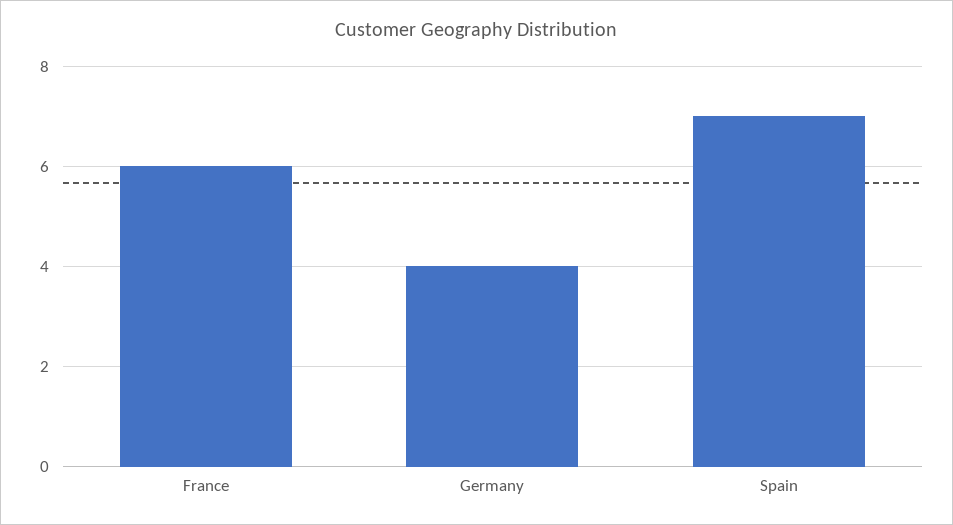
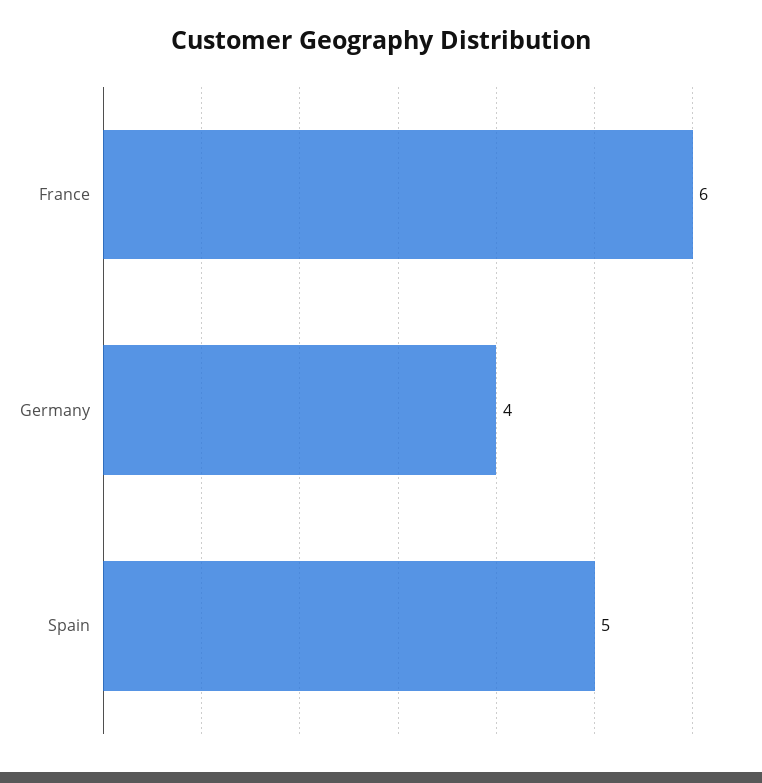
Spain: 7 -> 5

